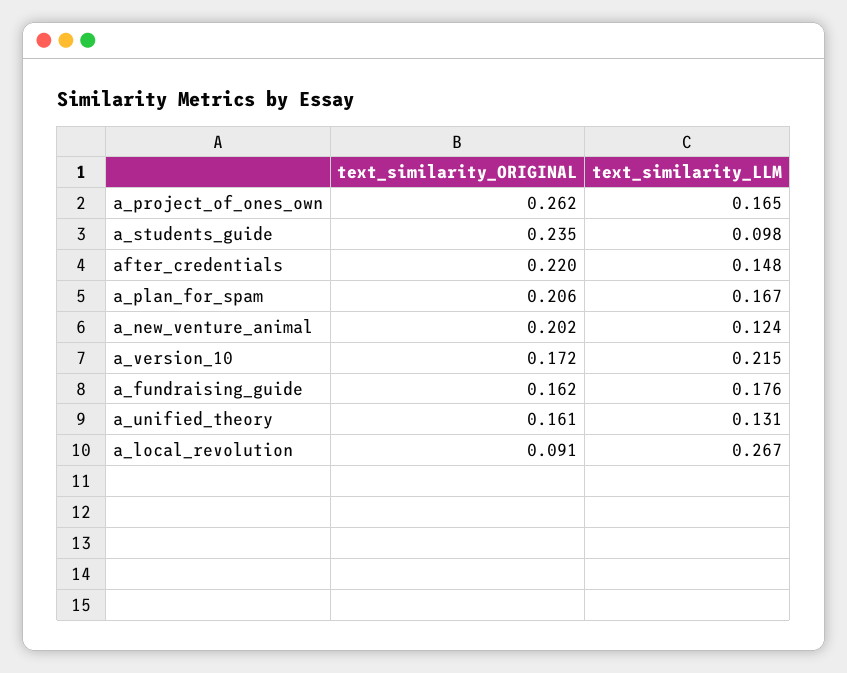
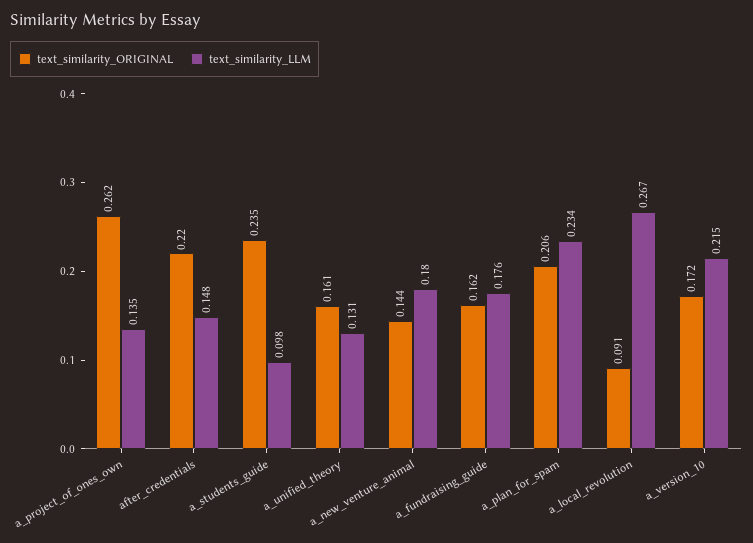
text_similarity_LLM, a_project_of_ones_own: 0.165 -> 0.135
text_similarity_LLM, a_plan_for_spam: 0.167 -> 0.234
text_similarity_ORIGINAL, a_new_venture_animal: 0.202 -> 0.144
text_similarity_LLM, a_new_venture_animal: 0.124 -> 0.18

